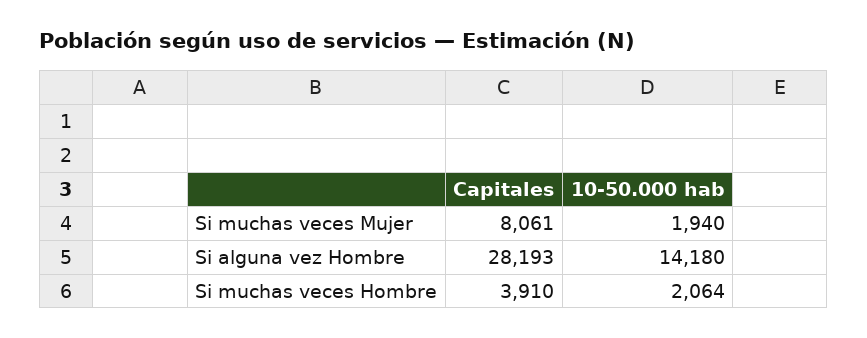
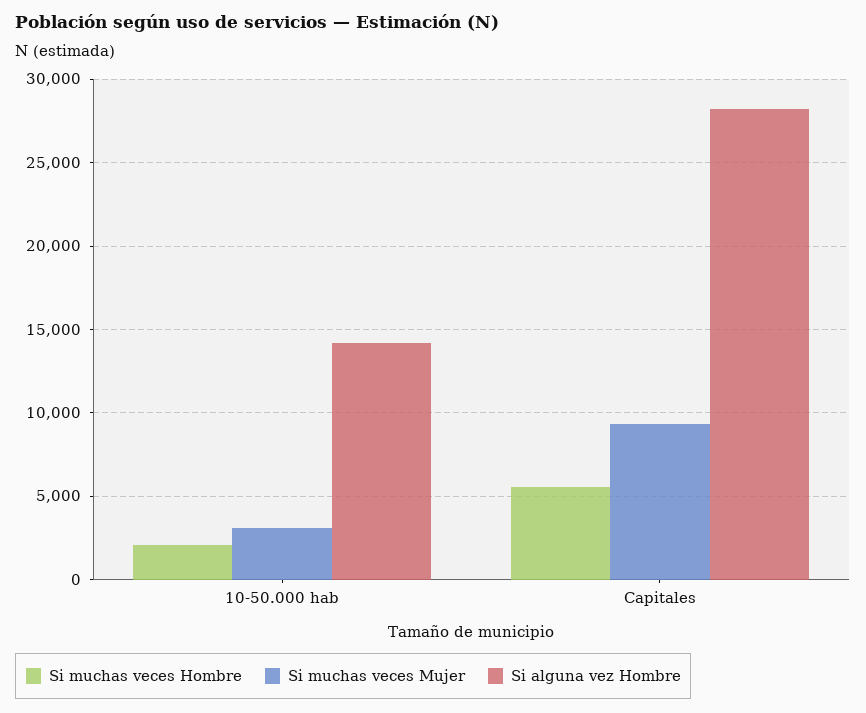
Si muchas veces Mujer, Capitales: 8061 -> 9500
Si muchas veces Mujer, 10-50.000 hab: 1940 -> 3000
Si muchas veces Hombre, Capitales: 3910 -> 5500

